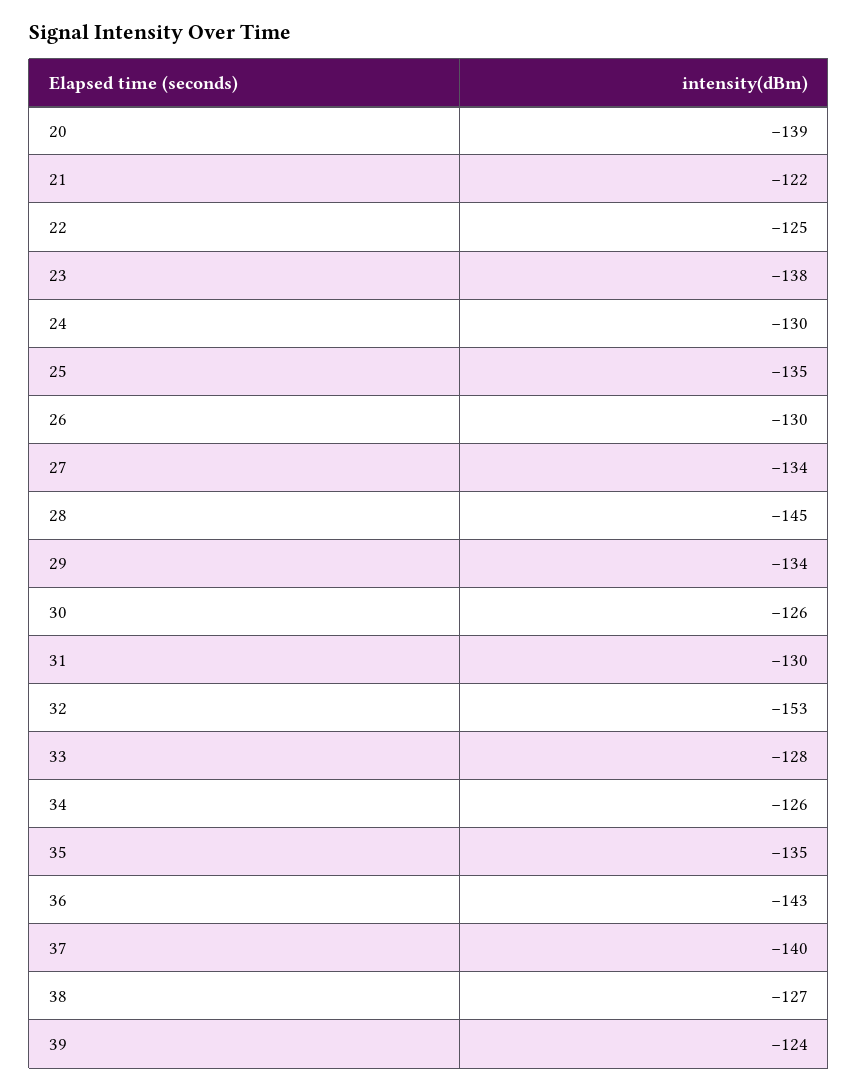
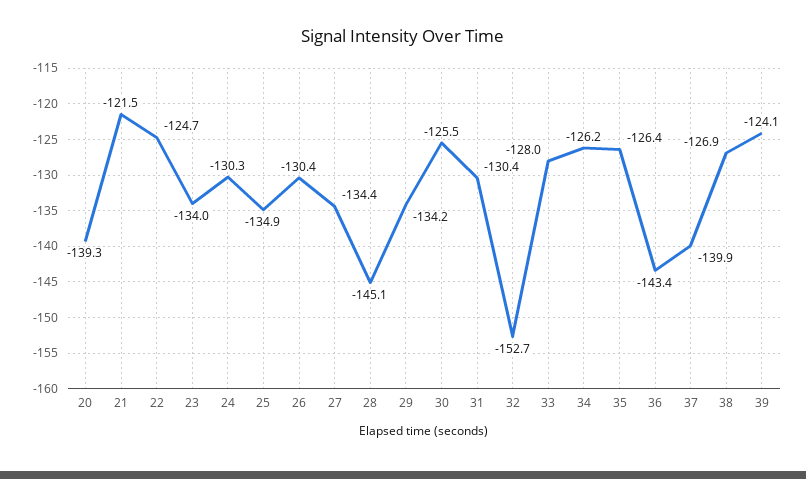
23: -138 -> -134
35: -135 -> -126.4

